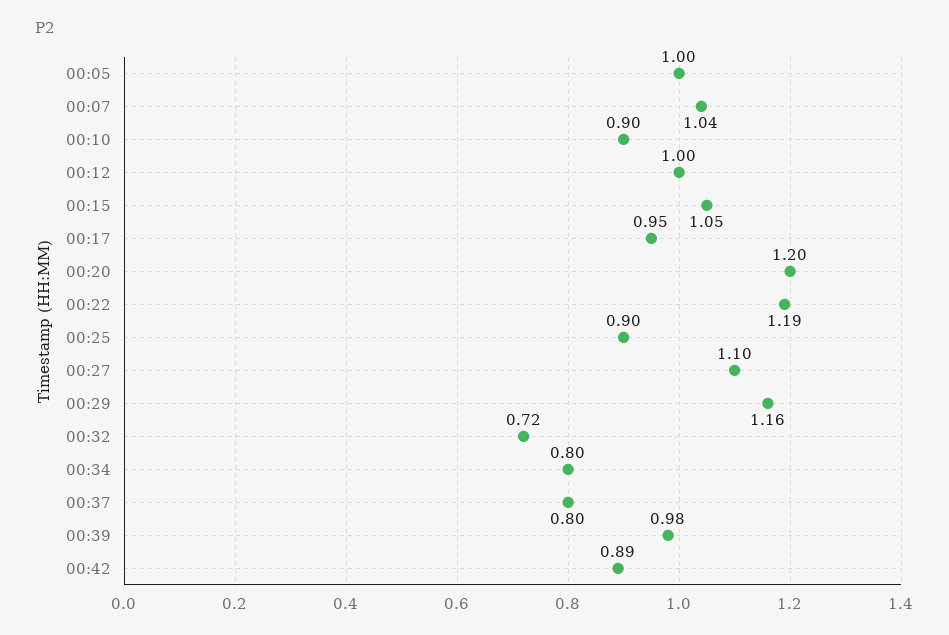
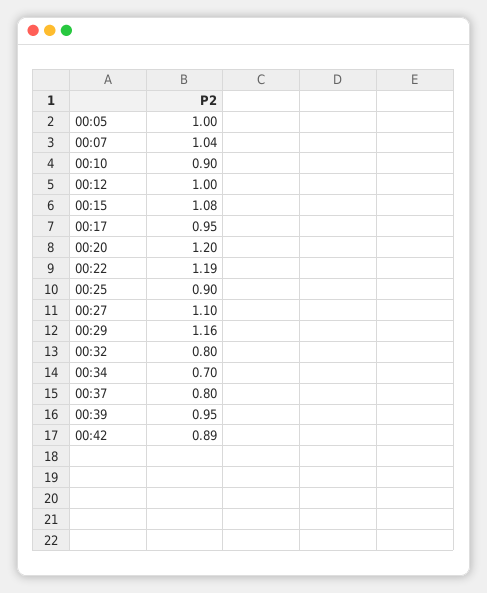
00:15: 1.05 -> 1.08
00:32: 0.72 -> 0.8
00:34: 0.8 -> 0.7
00:39: 0.98 -> 0.95

